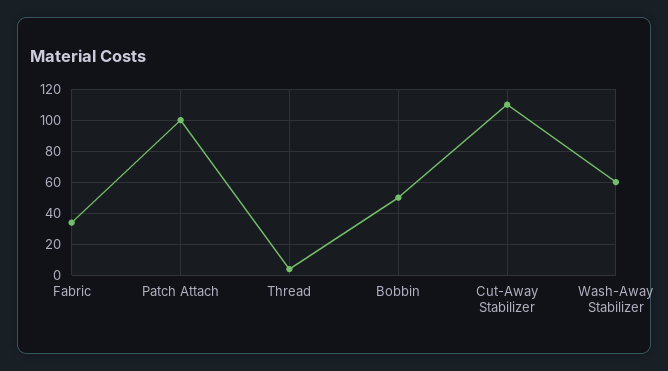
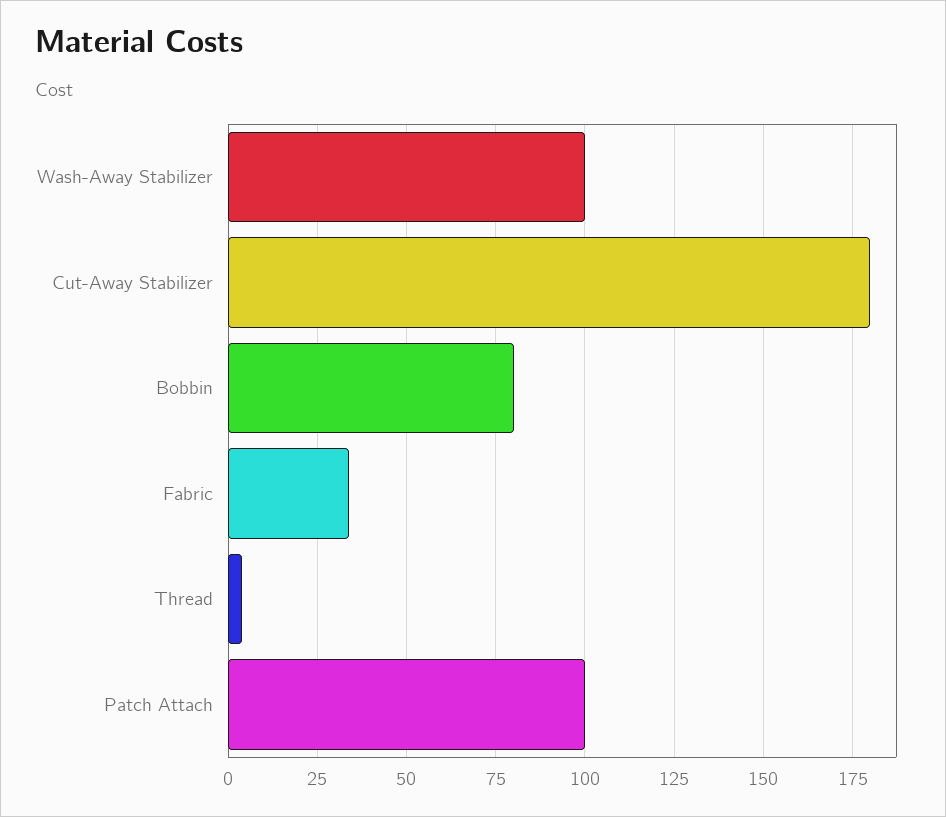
Bobbin: 50 -> 80
Cut-Away Stabilizer: 110 -> 180
Wash-Away Stabilizer: 60 -> 100

